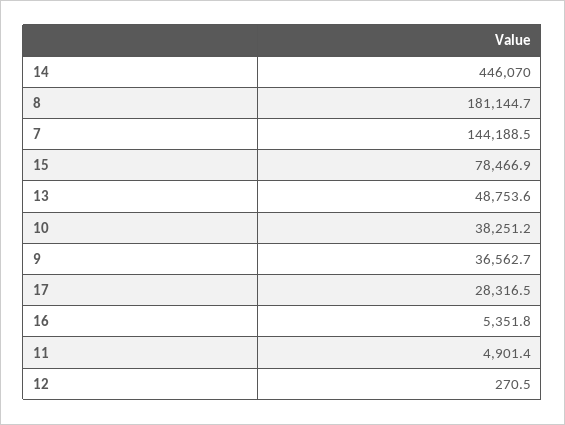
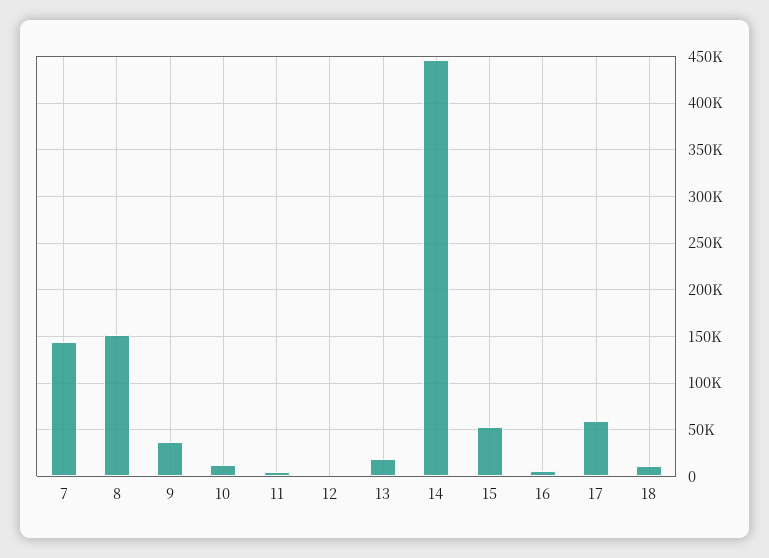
8: 181144.7 -> 150000
15: 78466.9 -> 50000
13: 48753.6 -> 20000
10: 38251.2 -> 10000
17: 28316.5 -> 60000
18: none -> 10000

